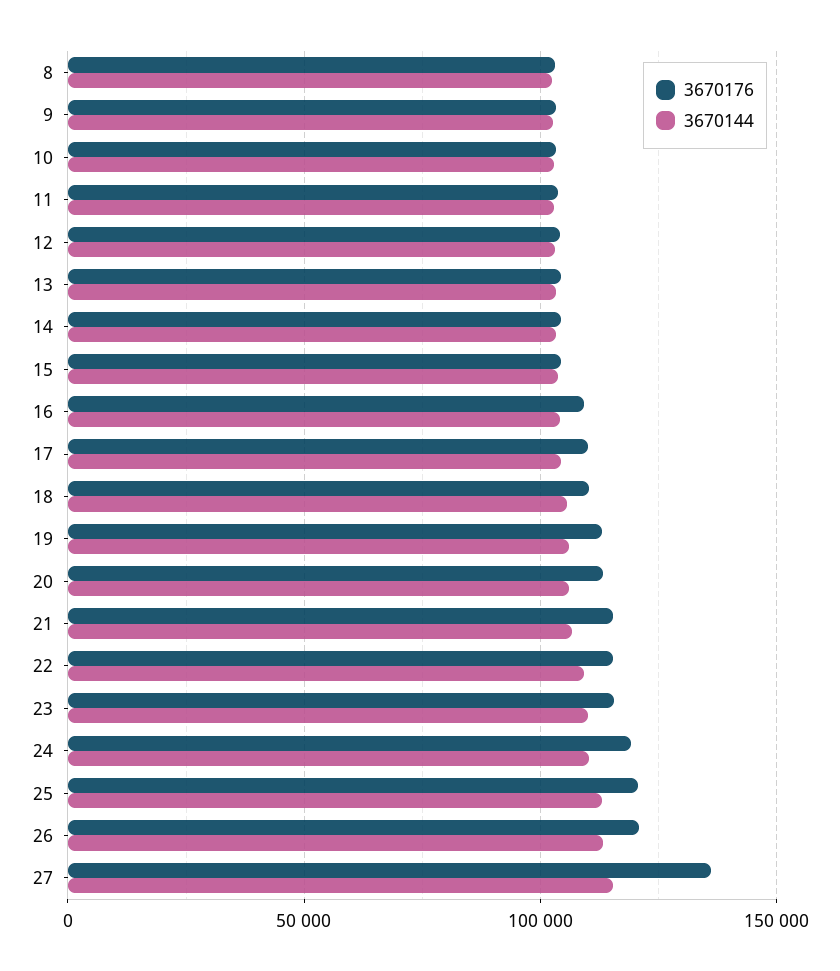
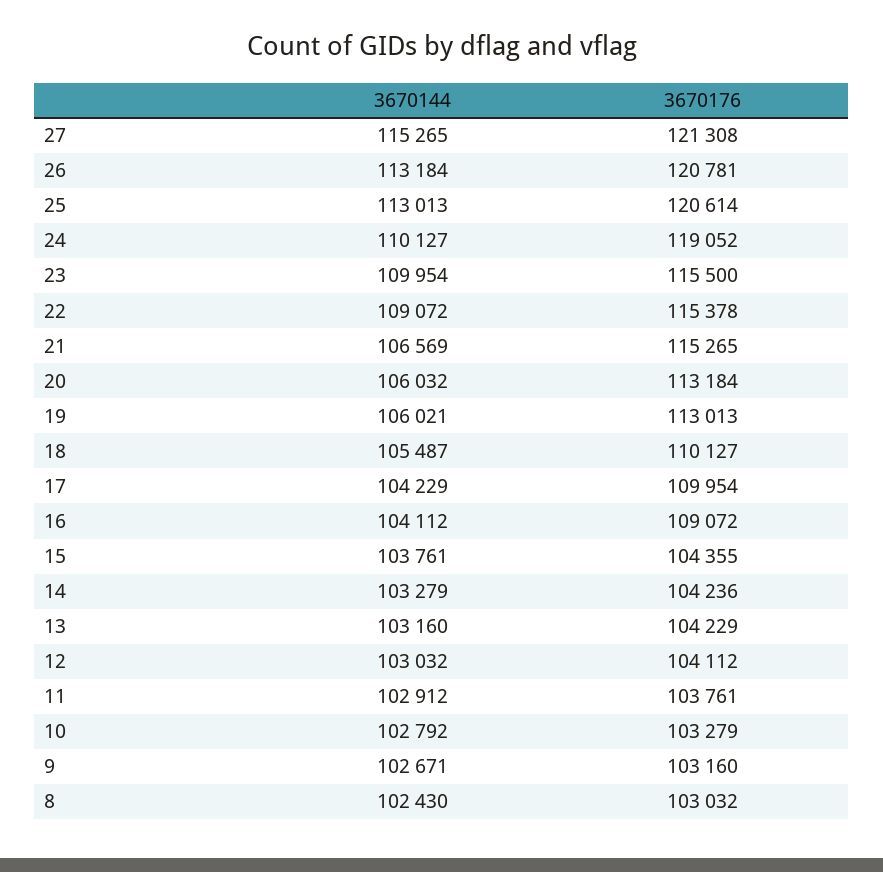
3670176, 27: 135000 -> 121308

